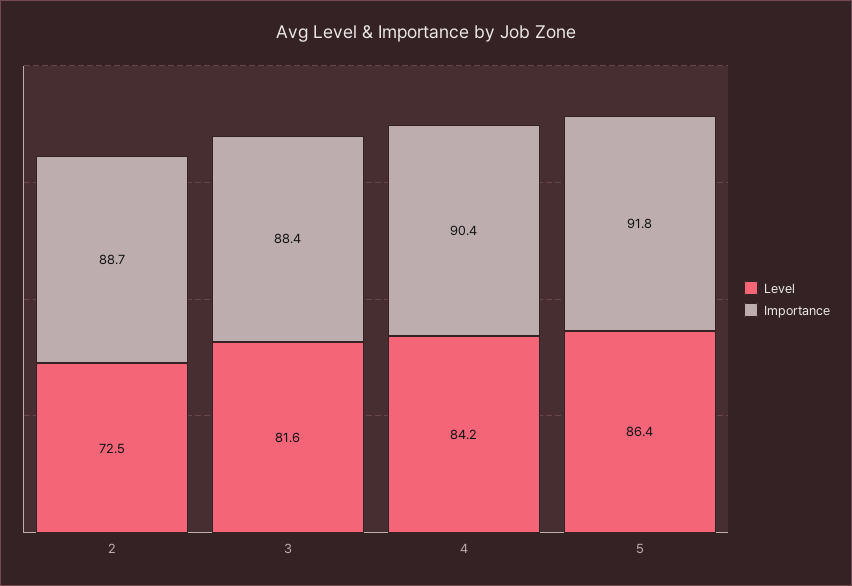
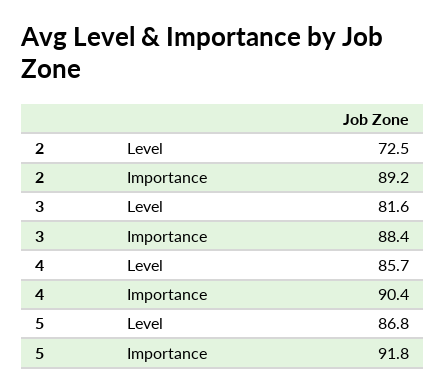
Importance, 2: 88.7 -> 89.2
Level, 4: 84.2 -> 85.7
Level, 5: 86.4 -> 86.8

